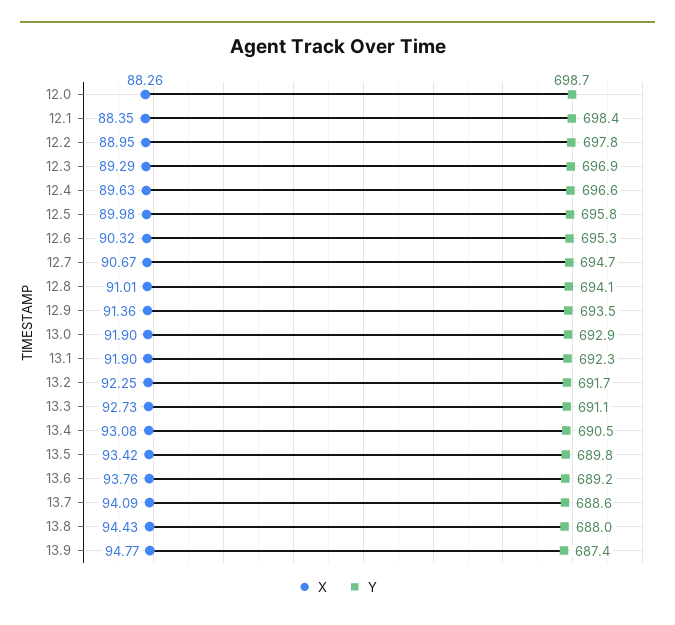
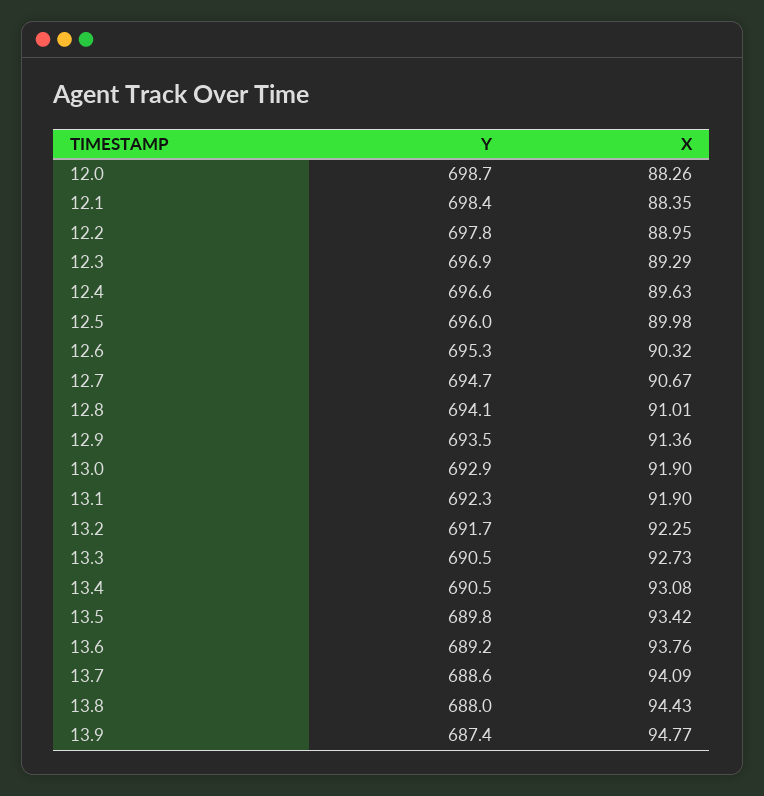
Y, 12.5: 695.8 -> 696
Y, 13.3: 691.1 -> 690.5

